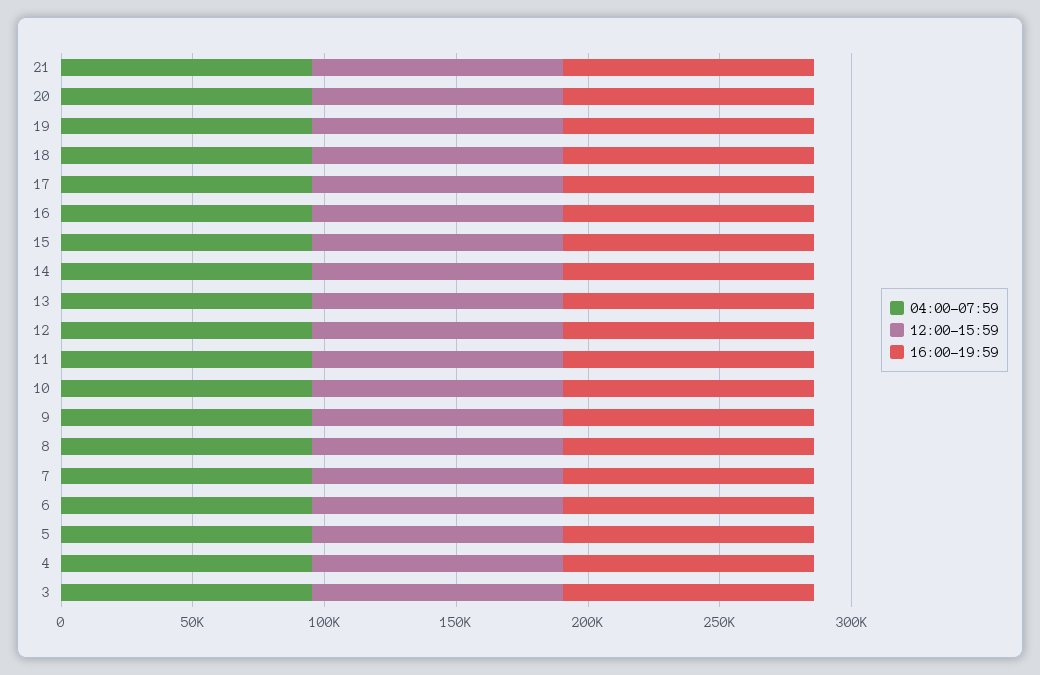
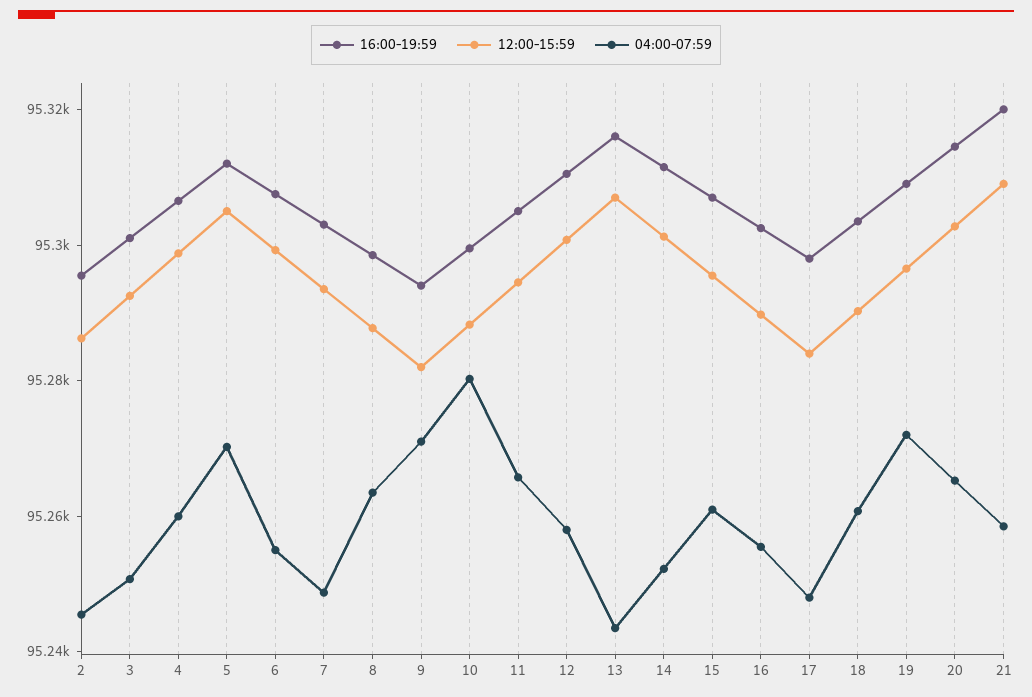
16:00-19:59, 2: none -> 95295
12:00-15:59, 2: none -> 95285
04:00-07:59, 2: none -> 95245

